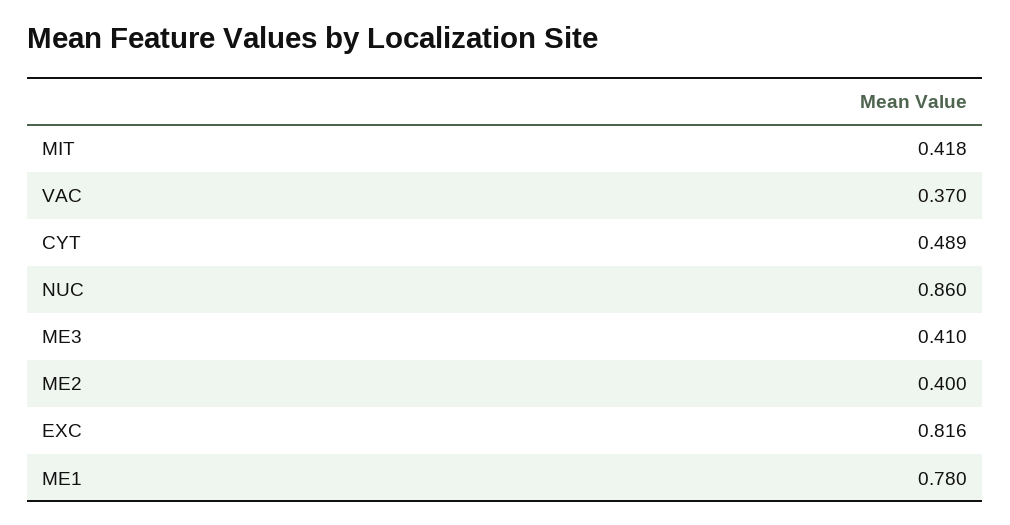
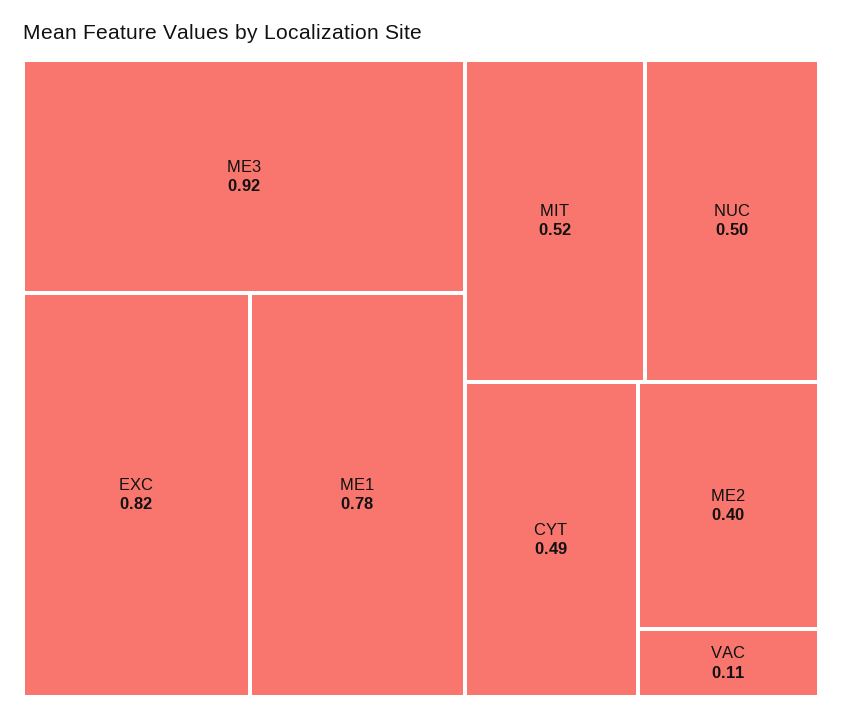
MIT: 0.418 -> 0.52
VAC: 0.37 -> 0.11
NUC: 0.86 -> 0.5
ME3: 0.41 -> 0.92

